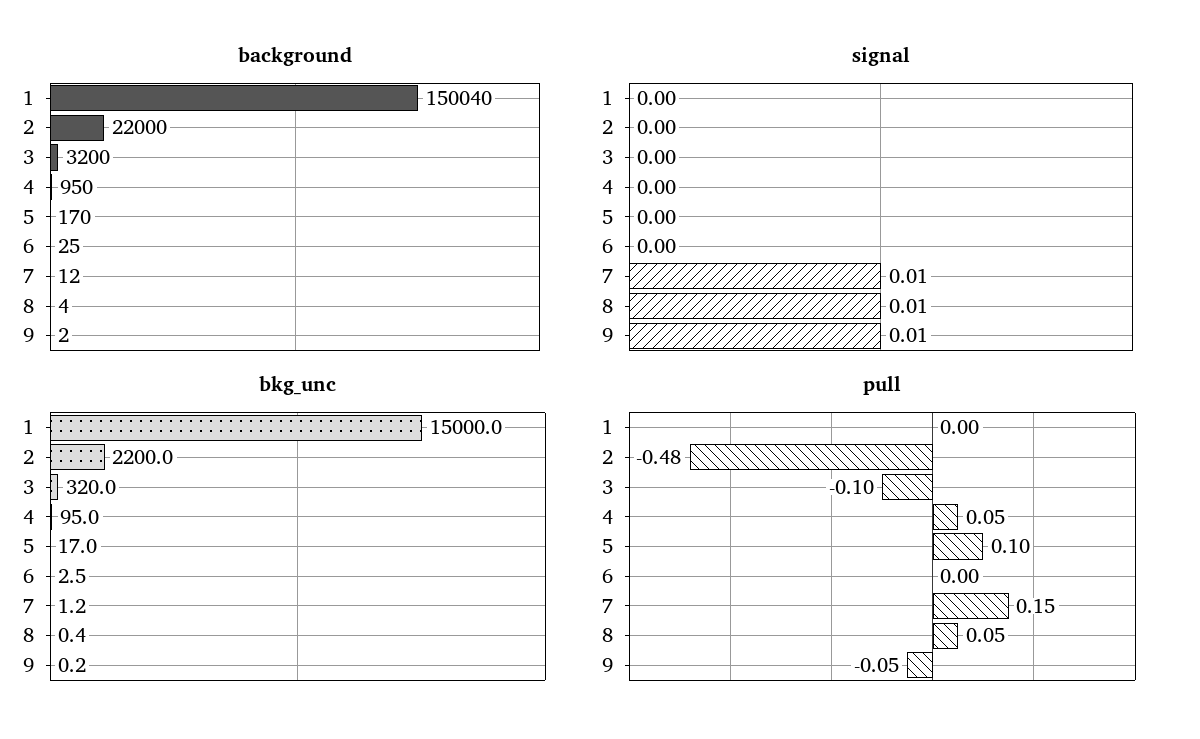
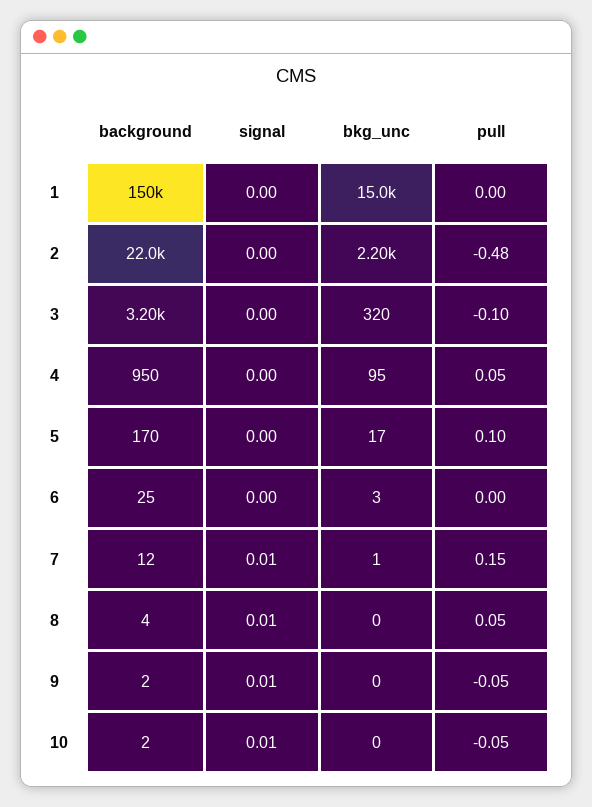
background, 10: none -> 2
signal, 10: none -> 0.01
bkg_unc, 10: none -> 0
pull, 10: none -> -0.05

